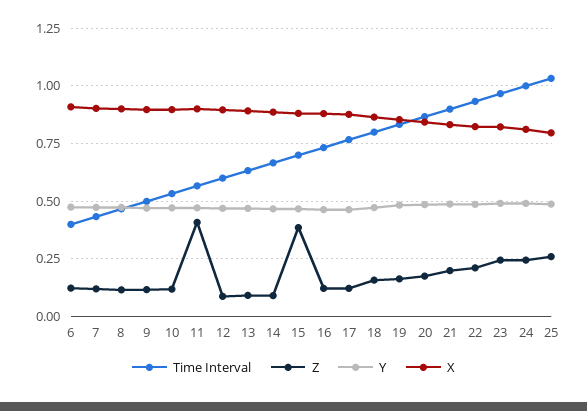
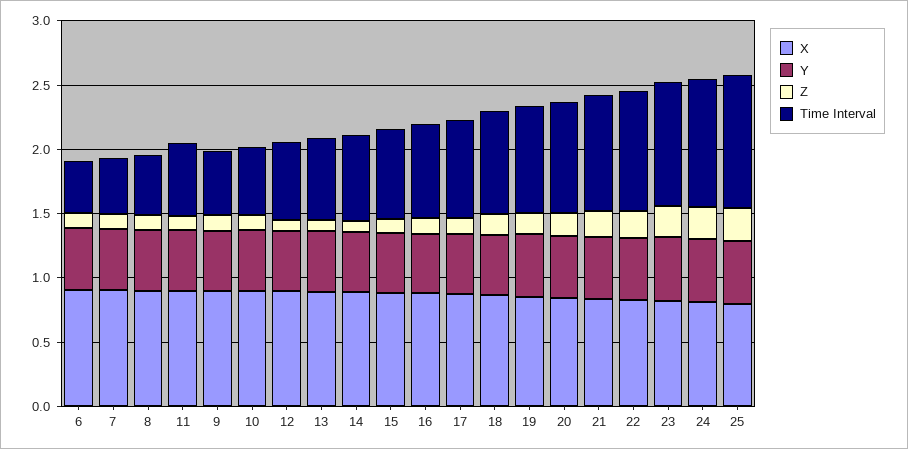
Z, 11: 0.4 -> 0.1
Z, 15: 0.4 -> 0.1

